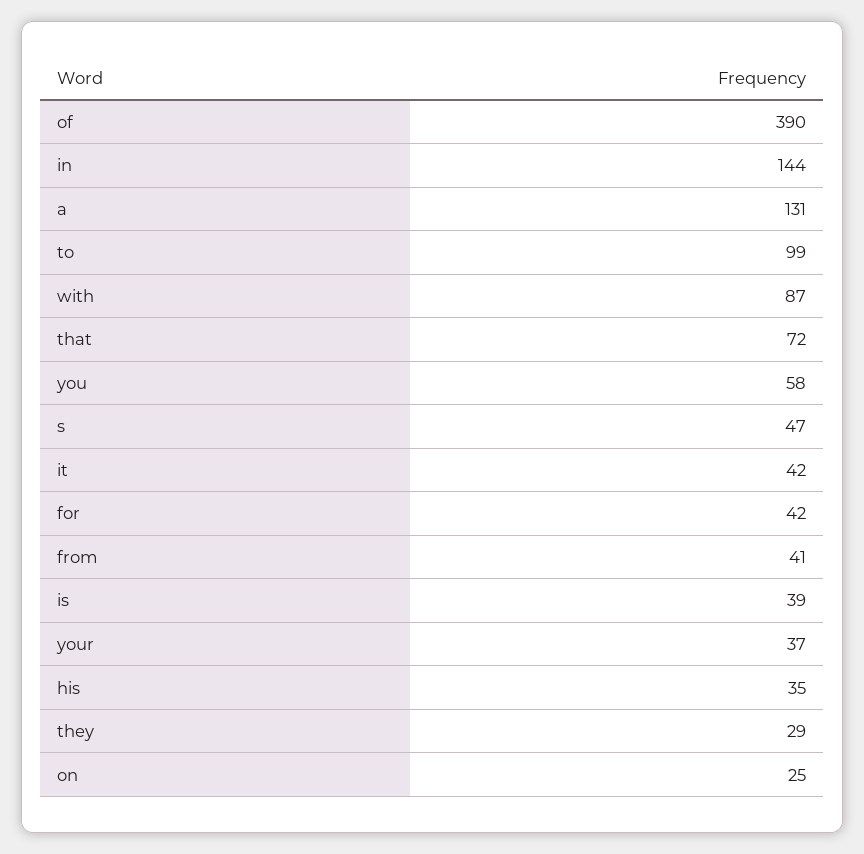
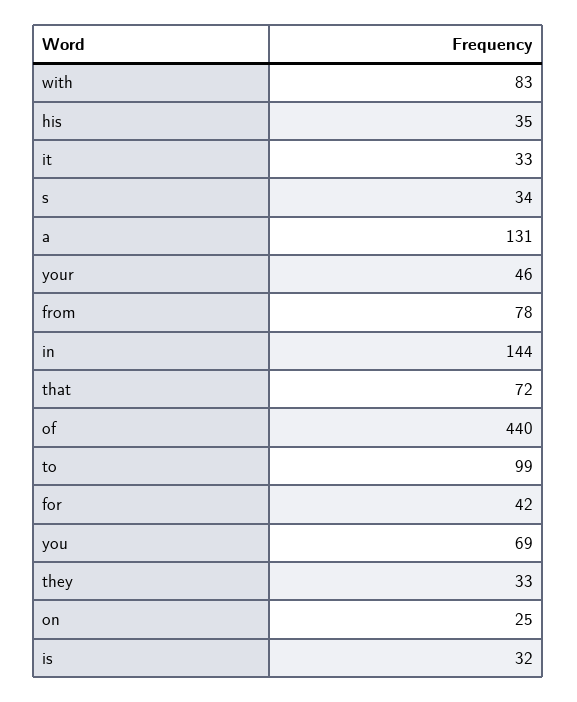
of: 390 -> 440
with: 87 -> 83
you: 58 -> 69
s: 47 -> 34
it: 42 -> 33
from: 41 -> 78
is: 39 -> 32
your: 37 -> 46
they: 29 -> 33

